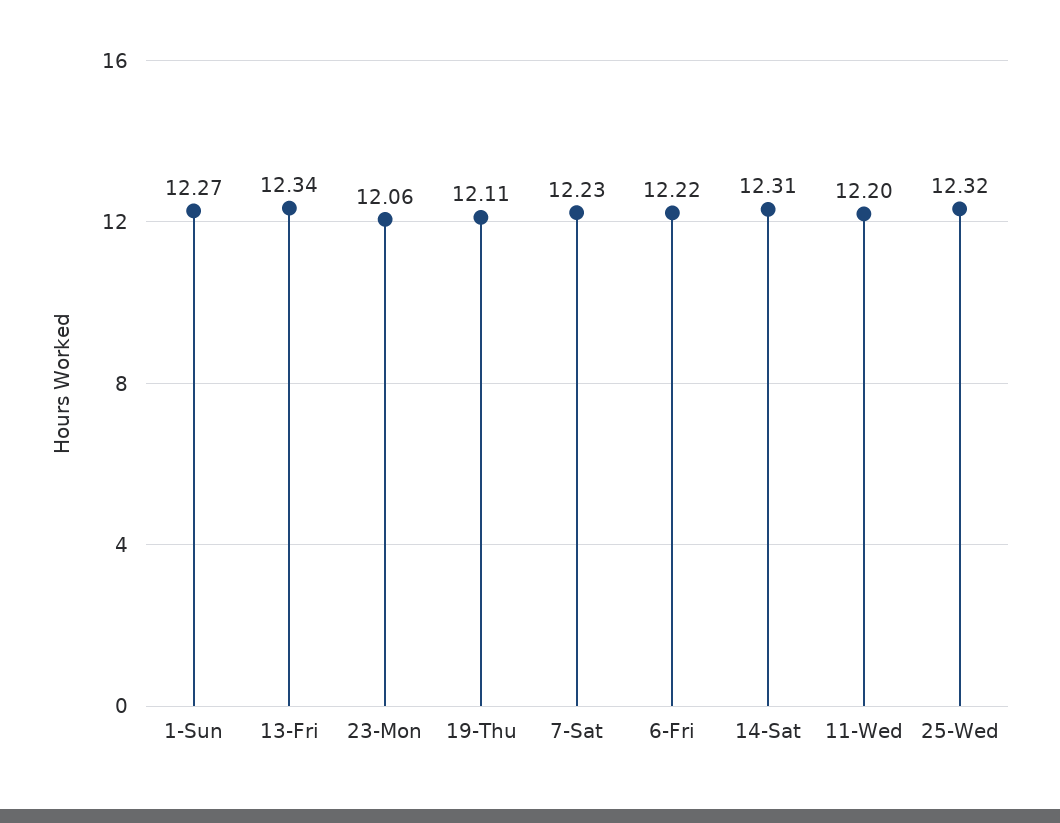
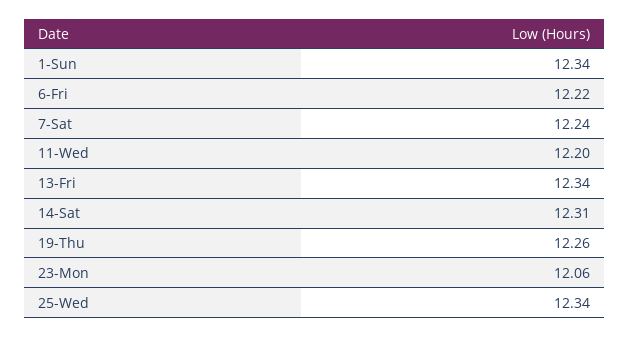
1-Sun: 12.27 -> 12.34
19-Thu: 12.11 -> 12.26
7-Sat: 12.23 -> 12.24
25-Wed: 12.32 -> 12.34

